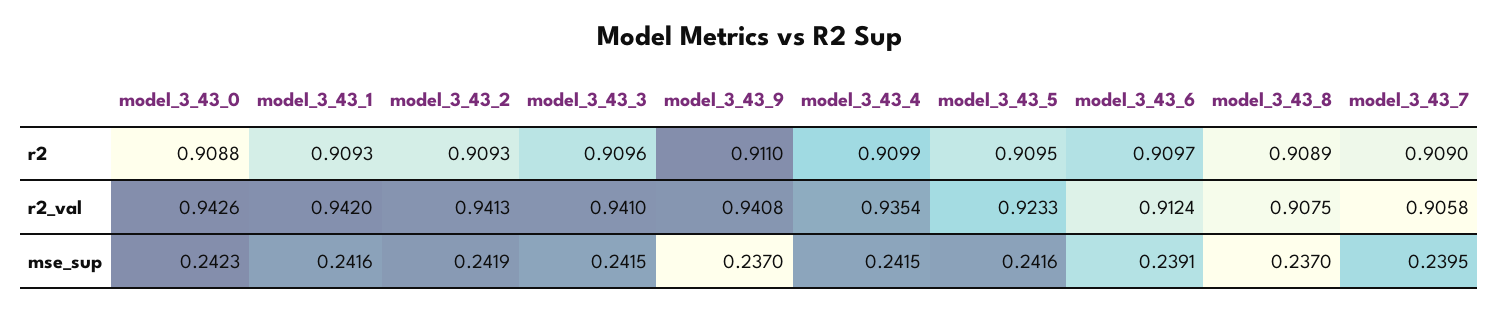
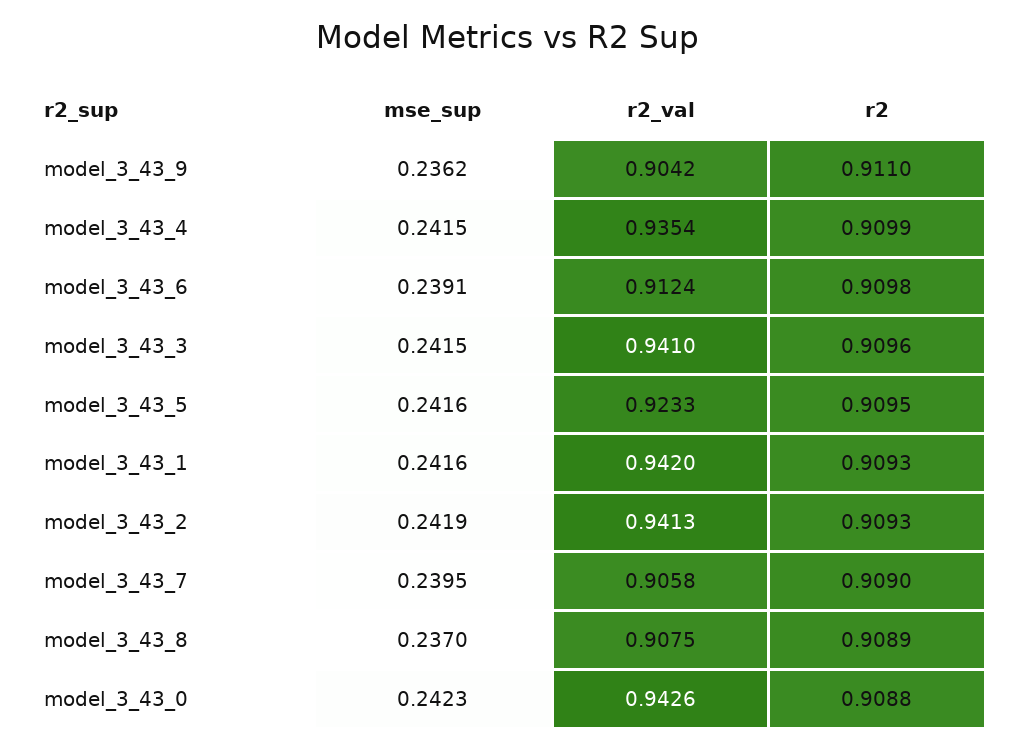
model_3_43_6, r2: 0.9097 -> 0.9098
model_3_43_9, r2_val: 0.9408 -> 0.9042
model_3_43_9, mse_sup: 0.237 -> 0.2362

